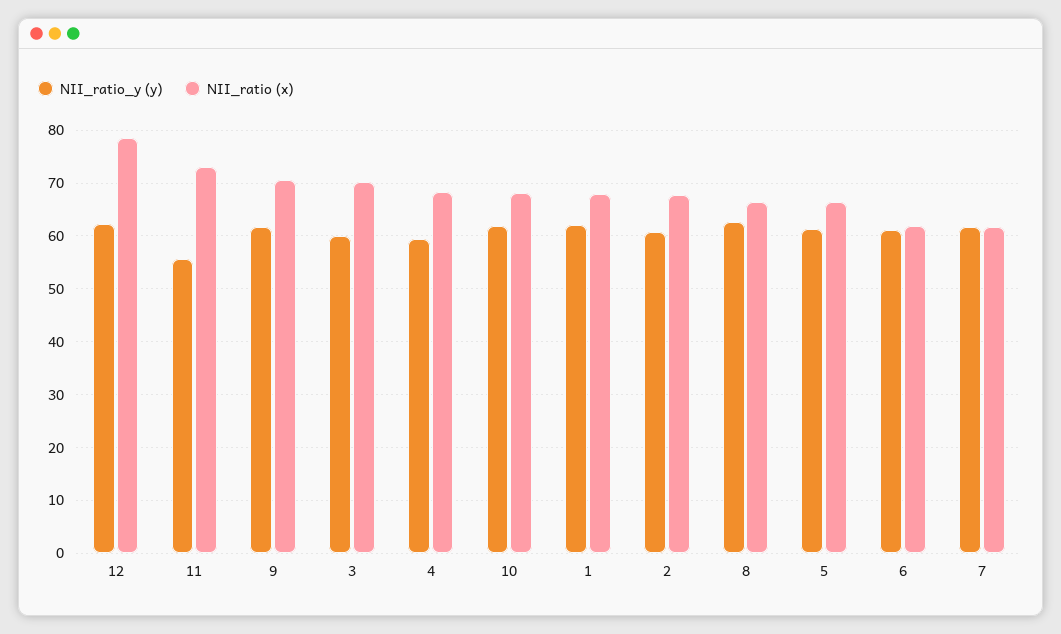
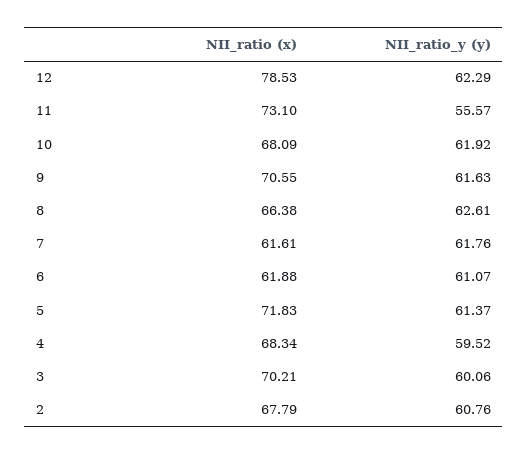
NII_ratio_y (y), 1: 62 -> none
NII_ratio (x), 1: 68 -> none
NII_ratio (x), 5: 66 -> 71.83

